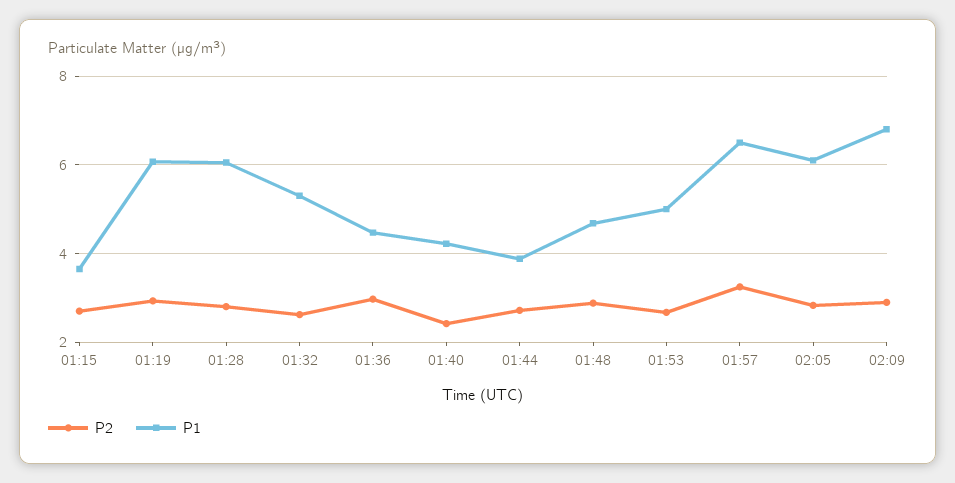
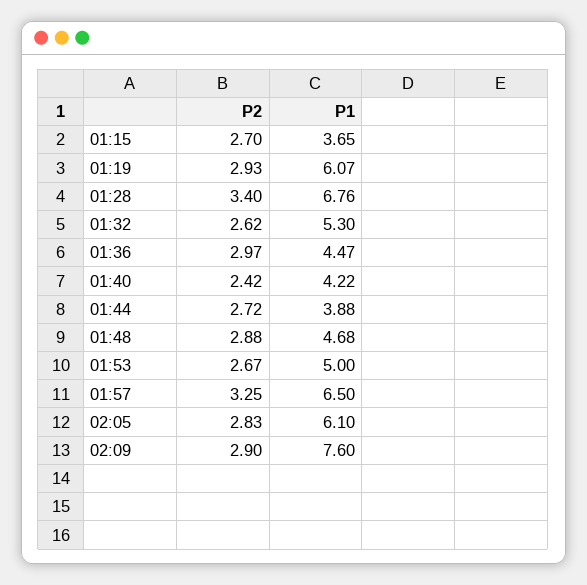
P2, 01:28: 2.8 -> 3.4
P1, 01:28: 6 -> 6.76
P1, 02:09: 6.8 -> 7.6

